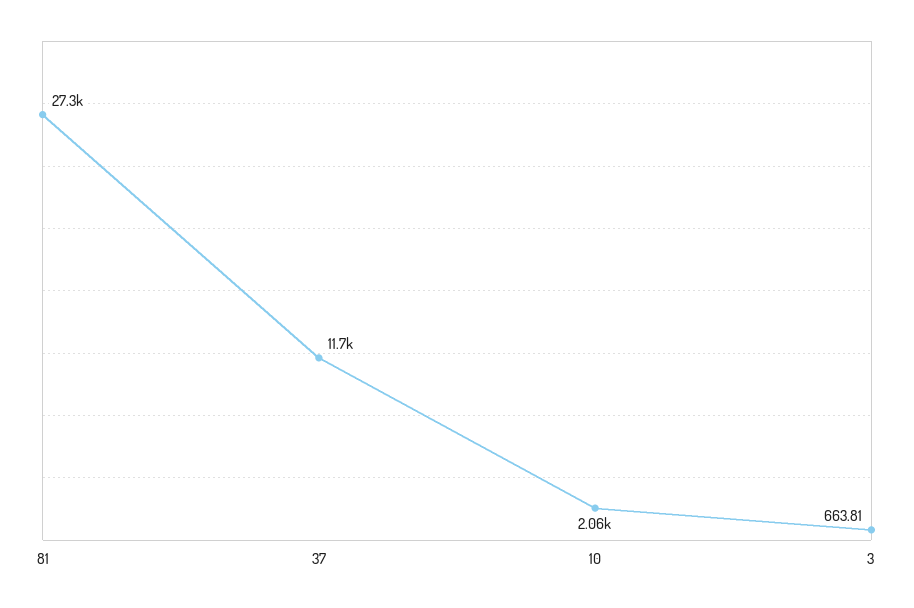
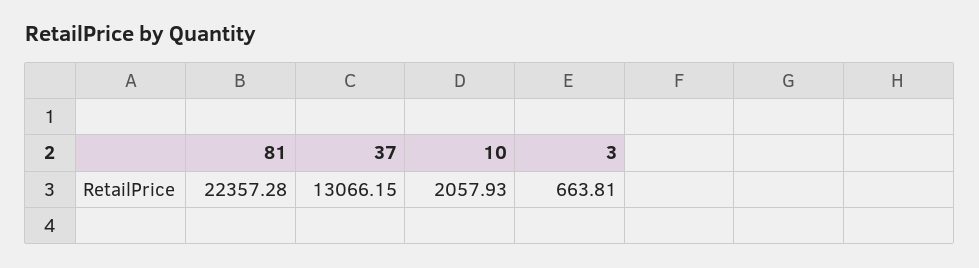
81: 27300 -> 22357.28
37: 11700 -> 13066.15

